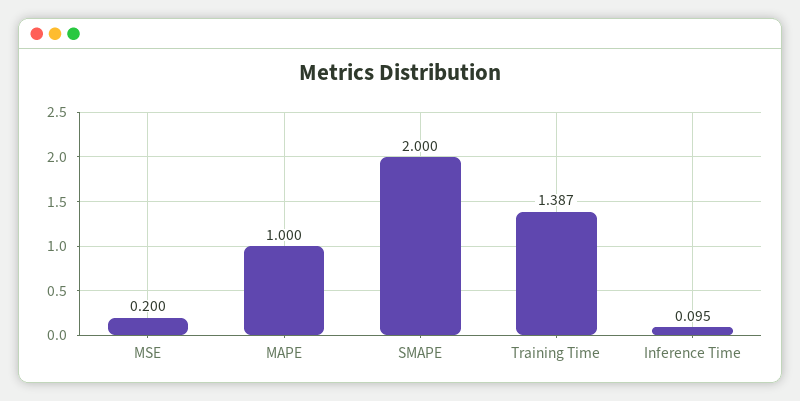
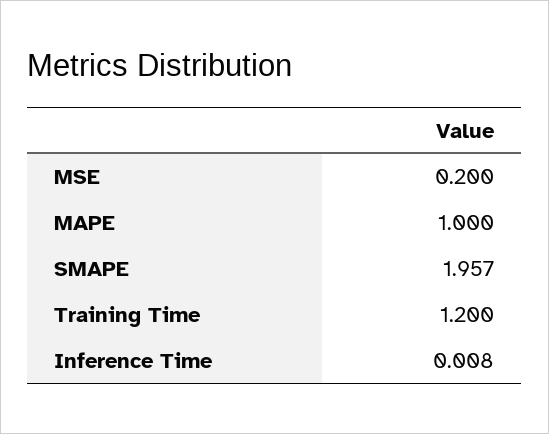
SMAPE: 2 -> 1.957
Training Time: 1.387 -> 1.2
Inference Time: 0.095 -> 0.008

